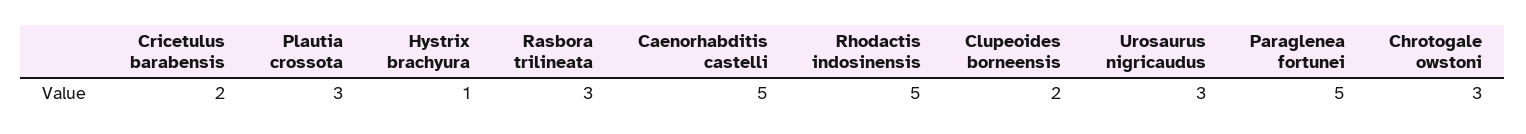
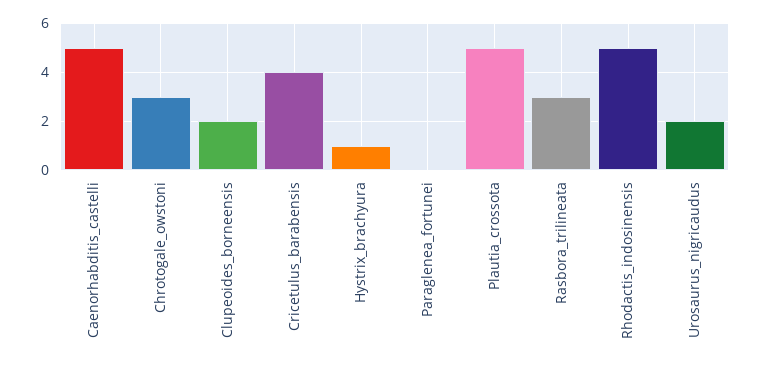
Cricetulus barabensis: 2 -> 4
Plautia crossota: 3 -> 5
Urosaurus nigricaudus: 3 -> 2
Paraglenea fortunei: 5 -> 0

